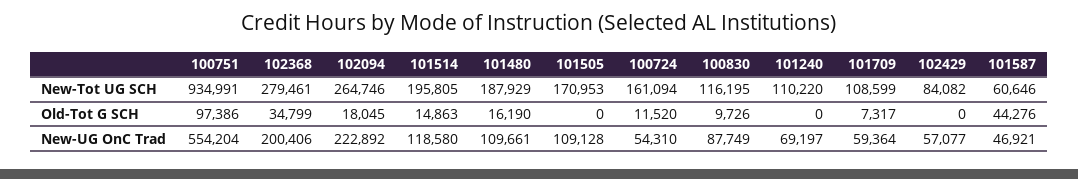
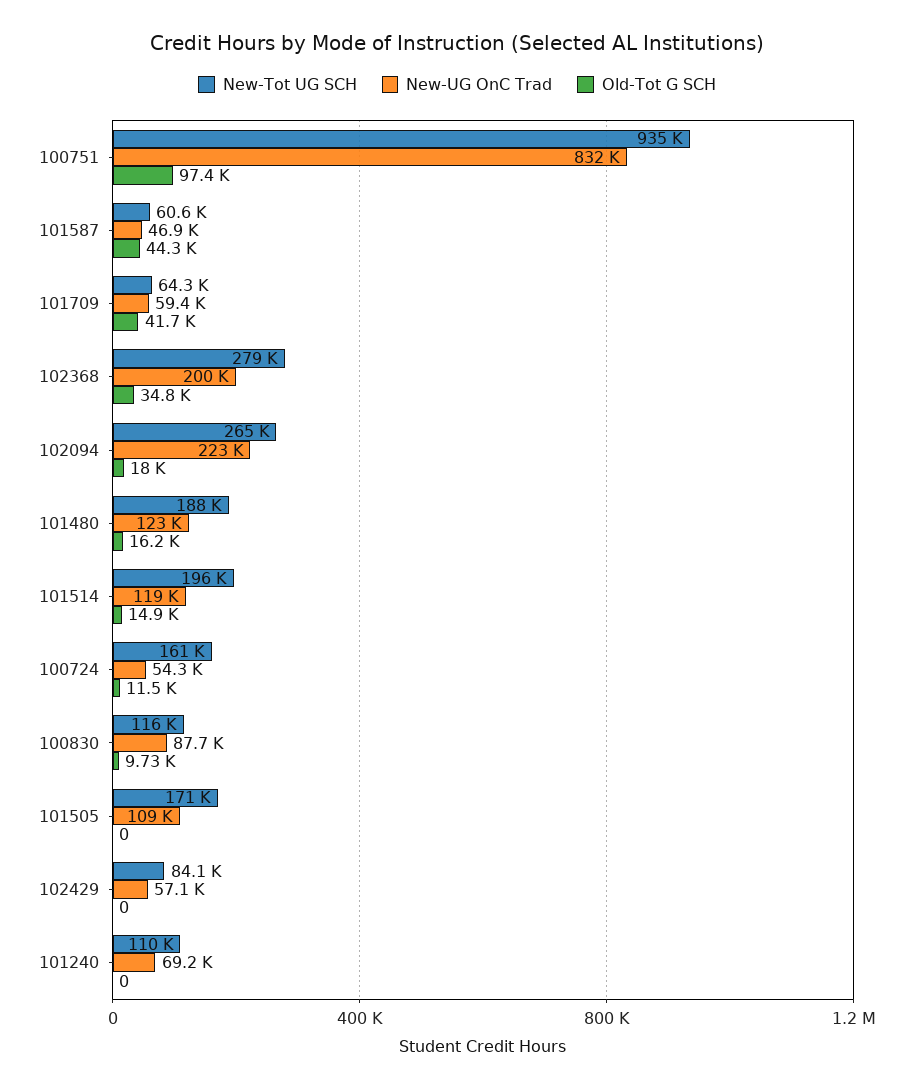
New-Tot UG SCH, 101709: 108599 -> 64300
Old-Tot G SCH, 101709: 7317 -> 41700
New-UG OnC Trad, 100751: 554204 -> 832000
New-UG OnC Trad, 101480: 109661 -> 123000

